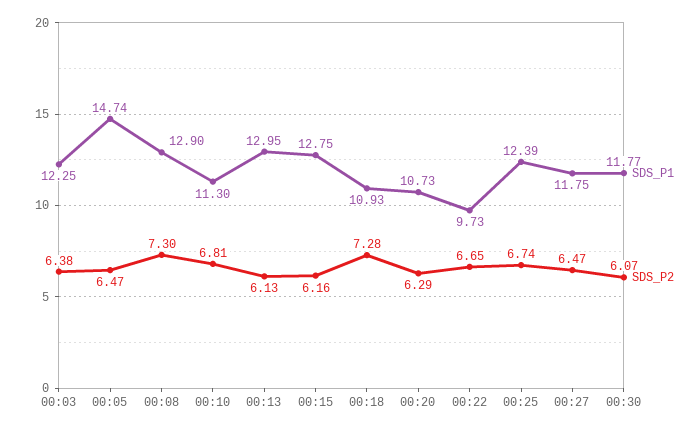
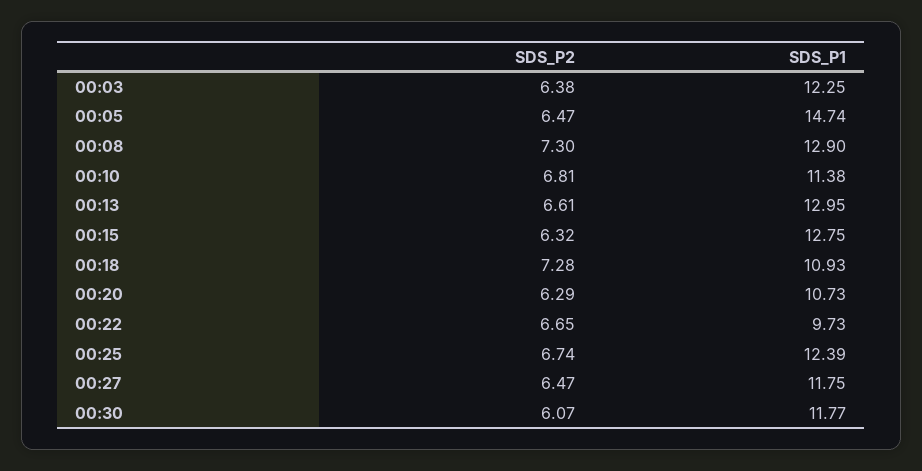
SDS_P1, 00:10: 11.3 -> 11.38
SDS_P2, 00:13: 6.13 -> 6.61
SDS_P2, 00:15: 6.16 -> 6.32

